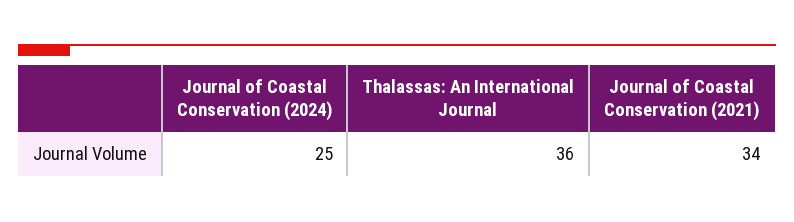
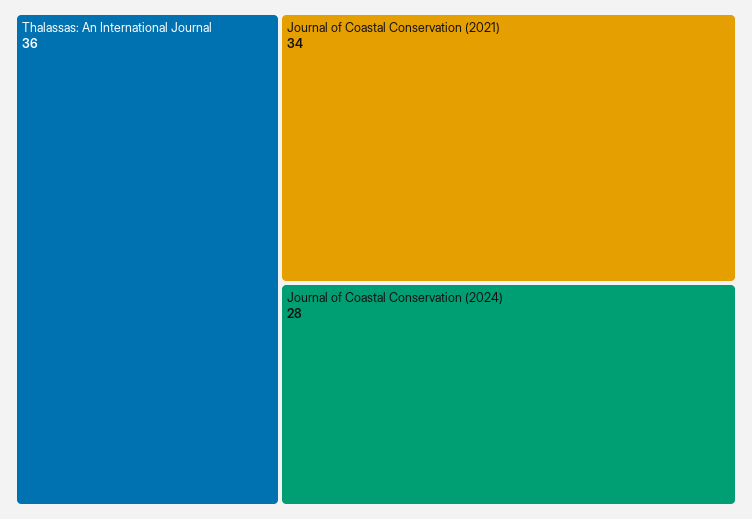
Journal of Coastal Conservation (2024): 25 -> 28

